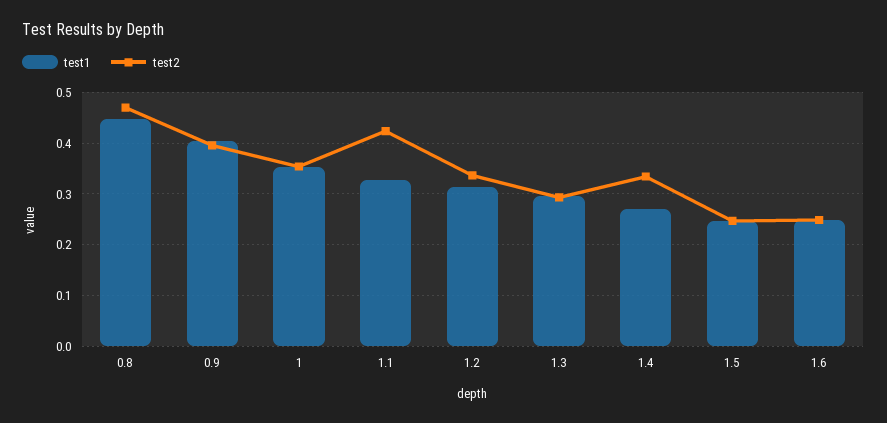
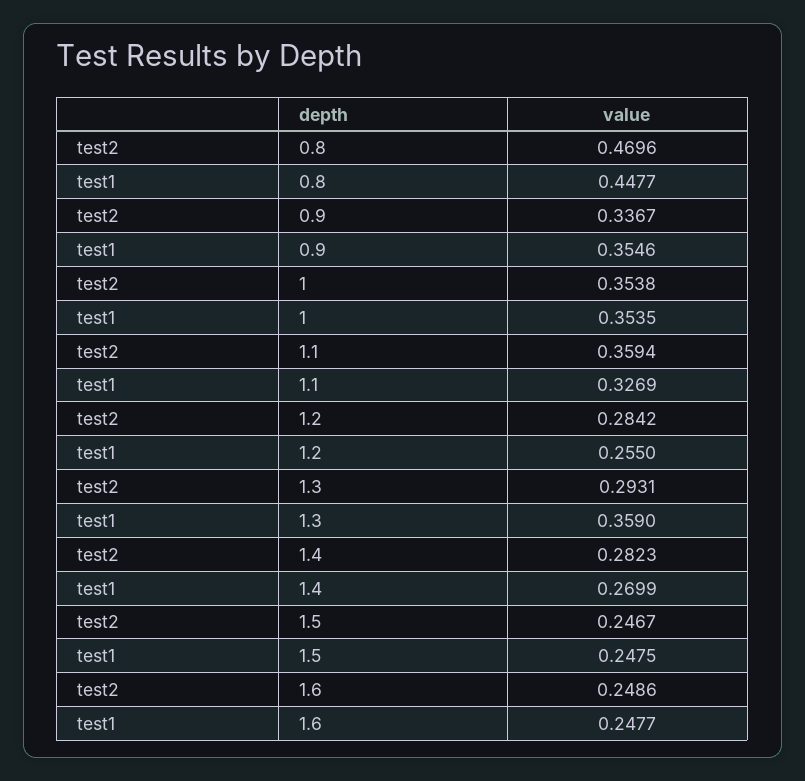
test1, 0.9: 0.4 -> 0.3546
test2, 0.9: 0.4 -> 0.3367
test2, 1.1: 0.42 -> 0.3594
test1, 1.2: 0.32 -> 0.255
test2, 1.2: 0.34 -> 0.2842
test1, 1.3: 0.3 -> 0.359
test2, 1.4: 0.34 -> 0.2823

